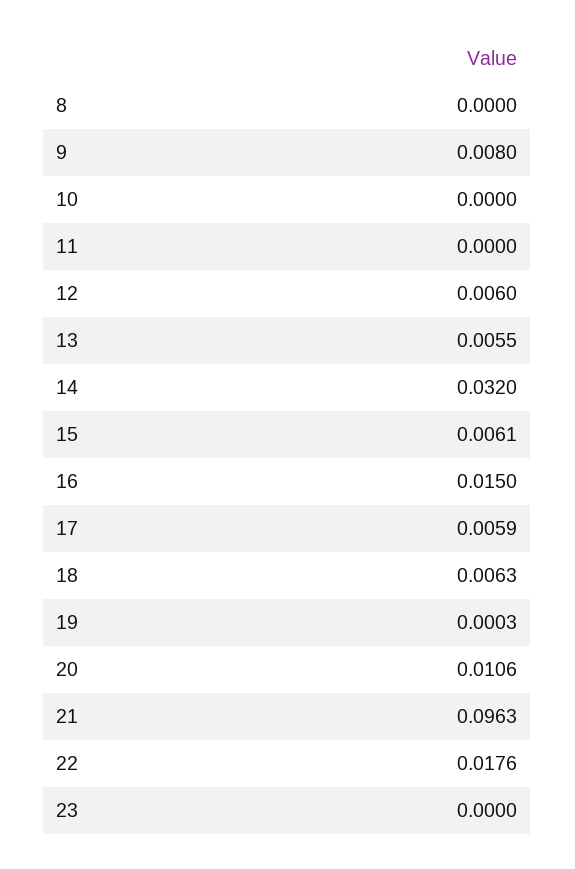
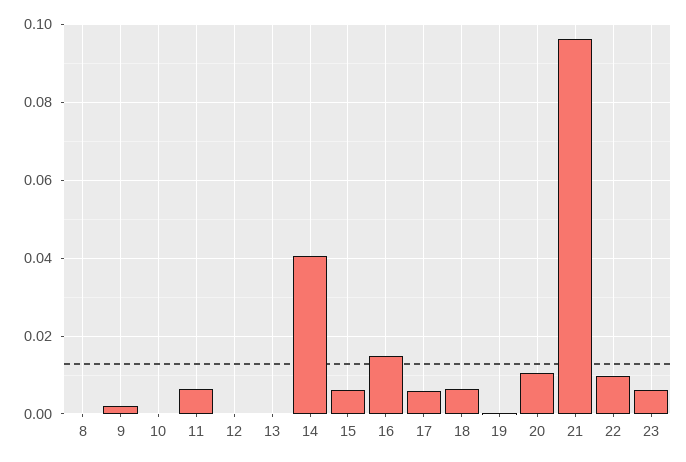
9: 0.008 -> 0.002
11: 0 -> 0.006
12: 0.006 -> 0
13: 0.0055 -> 0
14: 0.032 -> 0.04
22: 0.0176 -> 0.01
23: 0 -> 0.006

